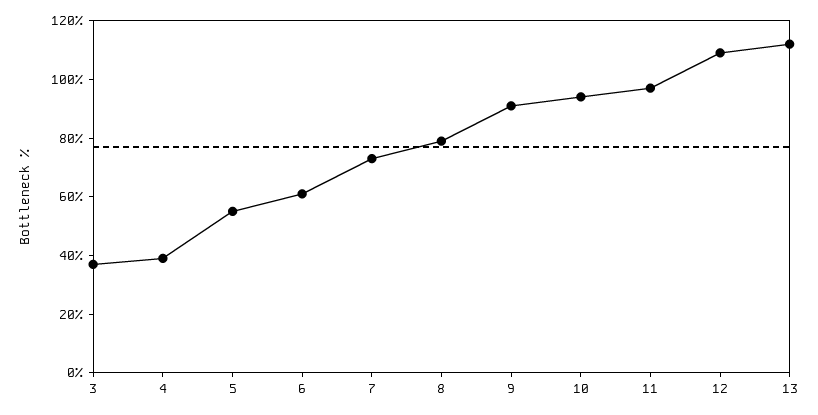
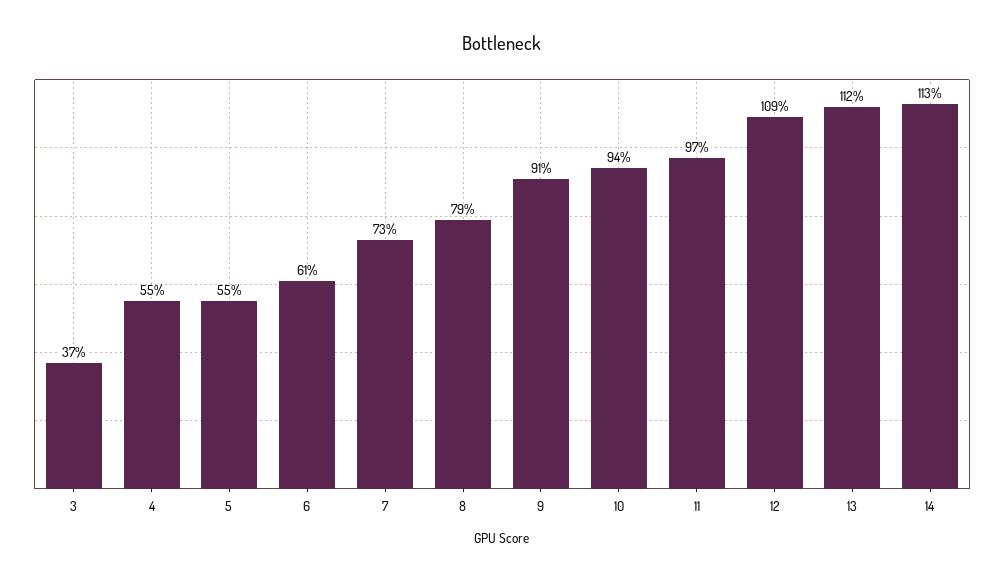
4: 40 -> 55
14: none -> 113

